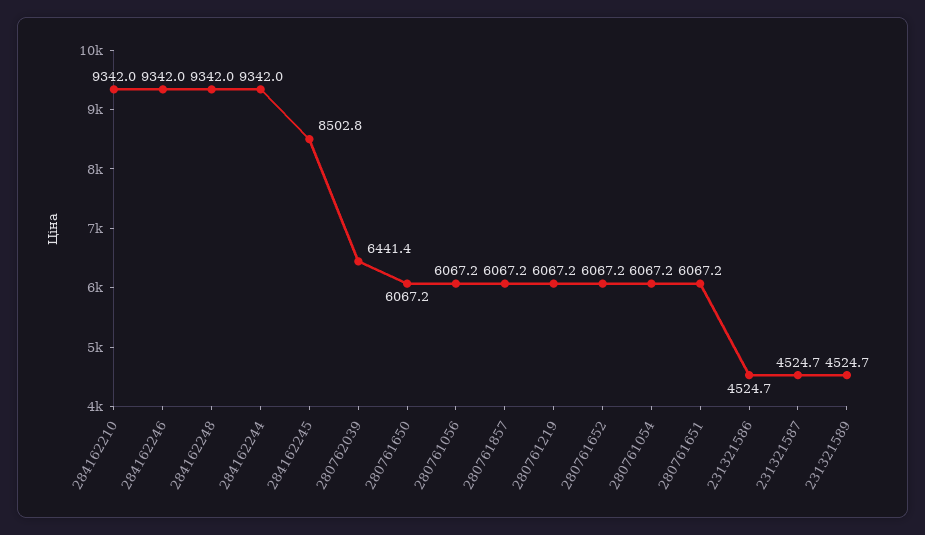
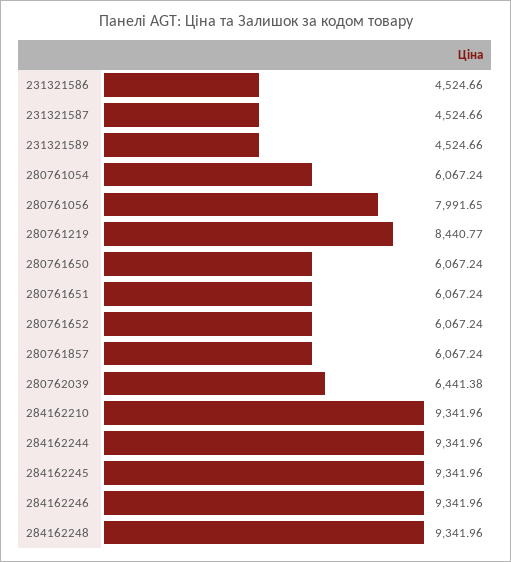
284162245: 8502.8 -> 9341.96
280761056: 6067.2 -> 7991.65
280761219: 6067.2 -> 8440.77

